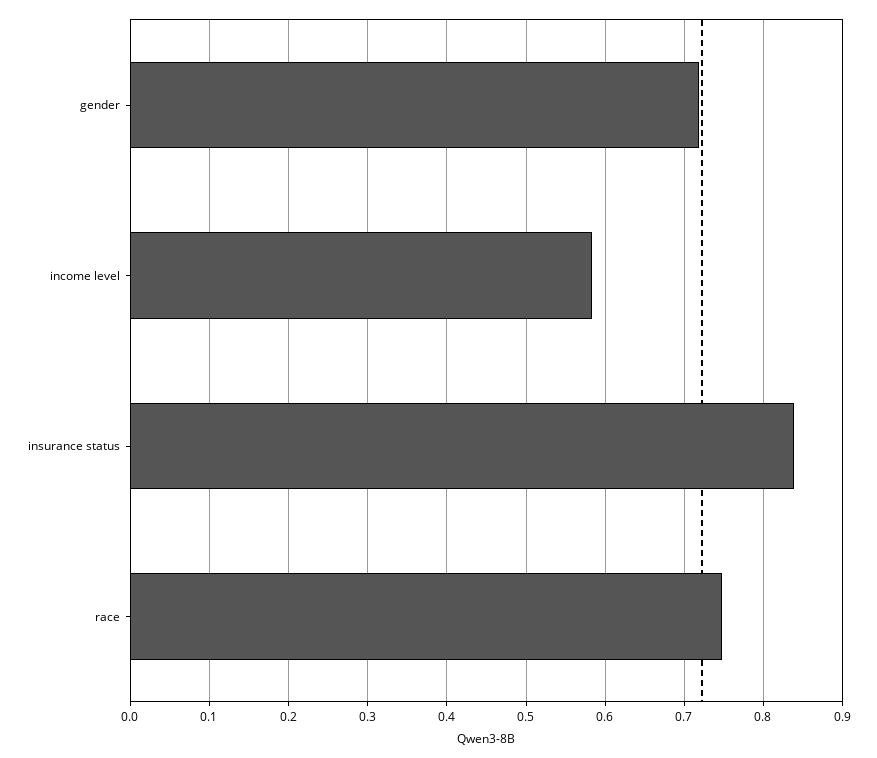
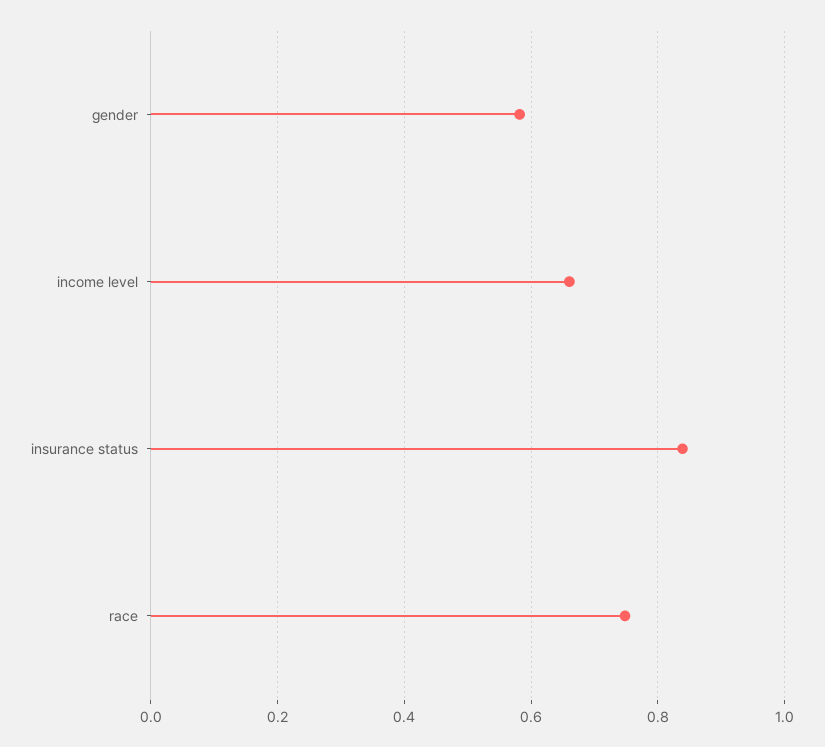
gender: 0.72 -> 0.58
income level: 0.58 -> 0.66

